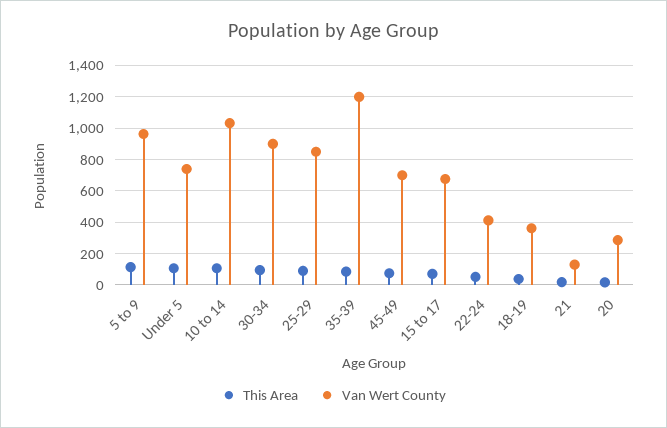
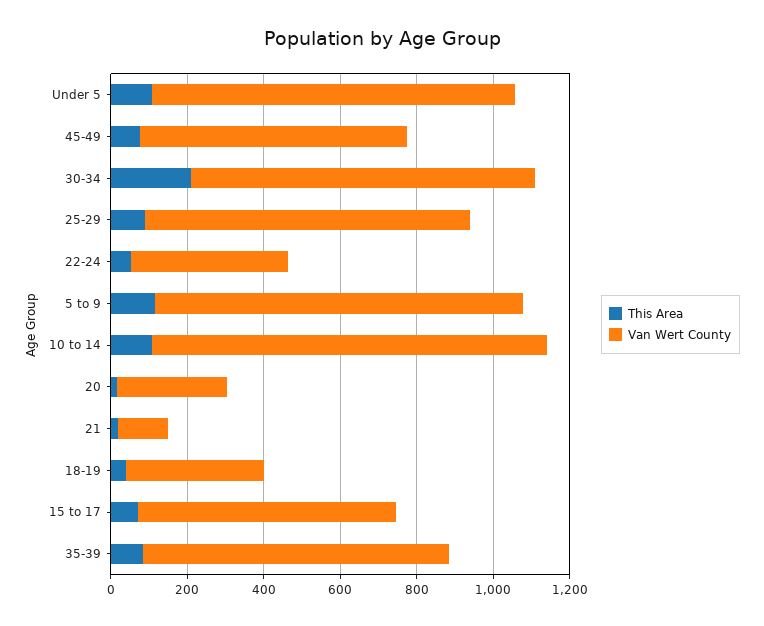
Van Wert County, Under 5: 750 -> 950
This Area, 30-34: 100 -> 200
Van Wert County, 35-39: 1200 -> 800

